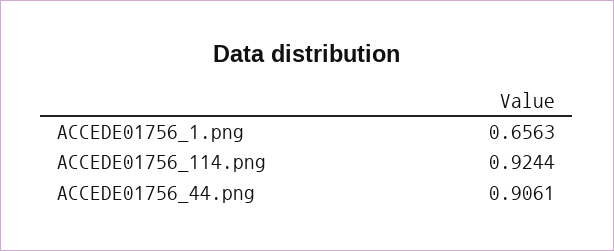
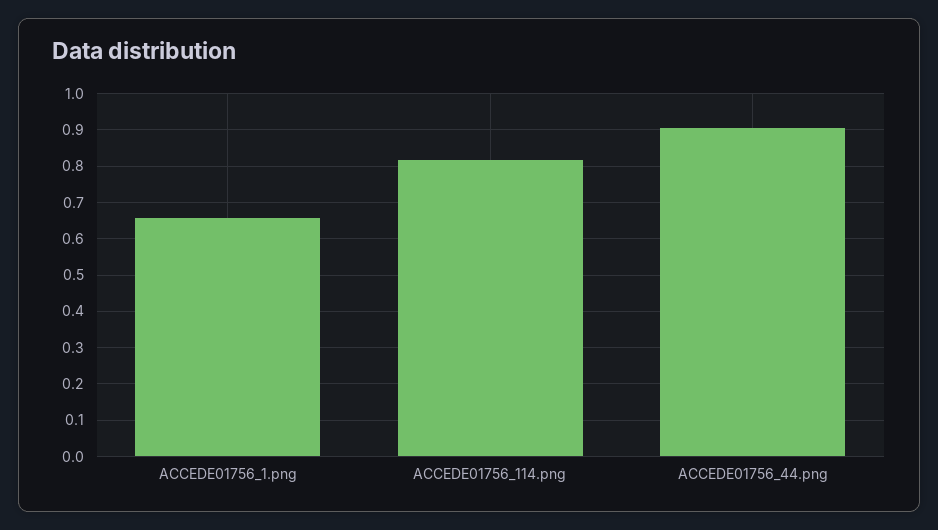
ACCEDE01756_114.png: 0.9244 -> 0.82

